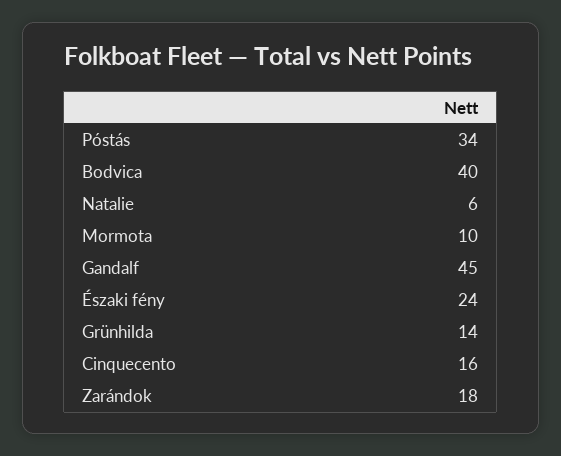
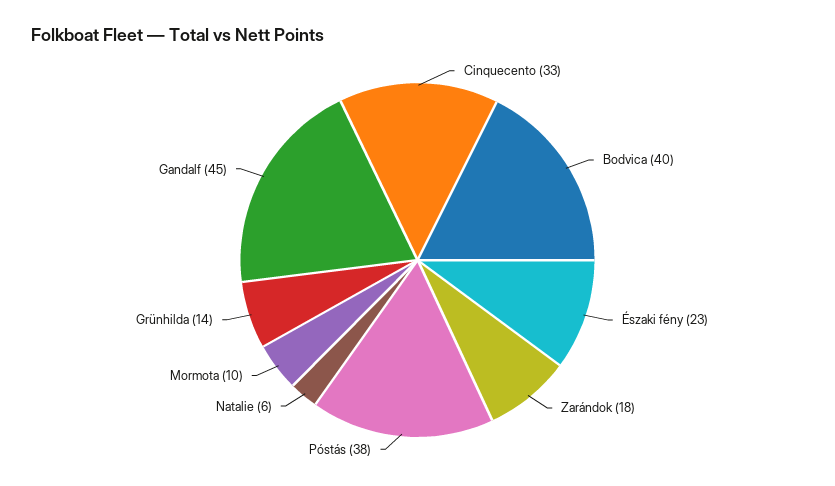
Póstás: 34 -> 38
Északi fény: 24 -> 23
Cinquecento: 16 -> 33

